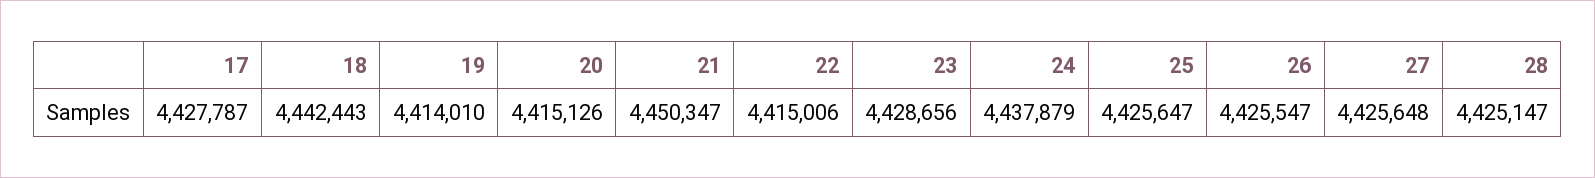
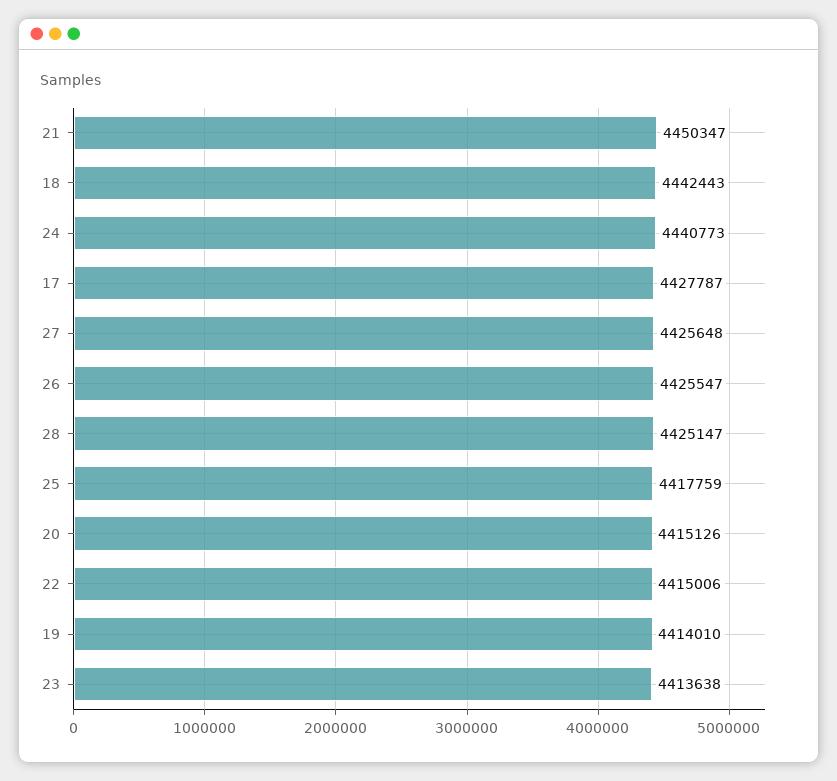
23: 4428656 -> 4413638
24: 4437879 -> 4440773
25: 4425647 -> 4417759

